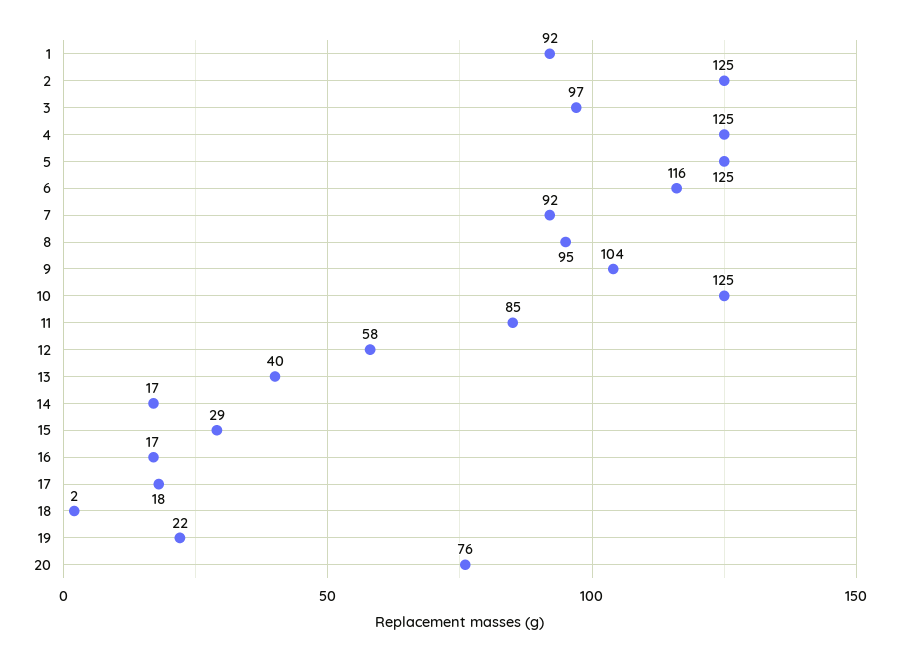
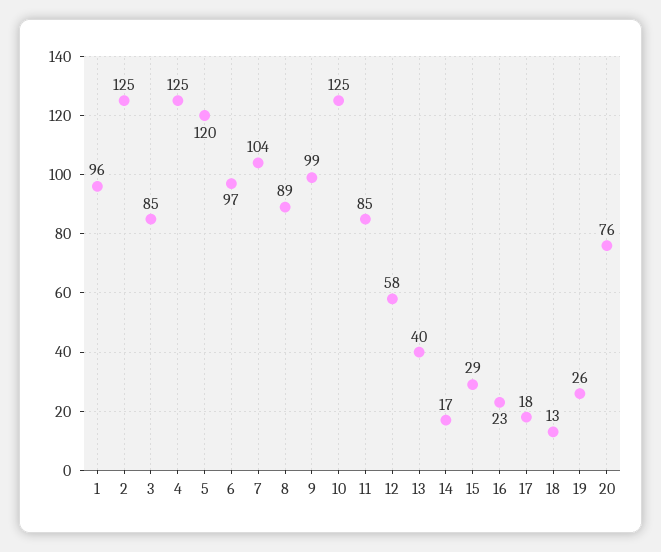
1: 92 -> 96
3: 97 -> 85
5: 125 -> 120
6: 116 -> 97
7: 92 -> 104
8: 95 -> 89
9: 104 -> 99
16: 17 -> 23
18: 2 -> 13
19: 22 -> 26

